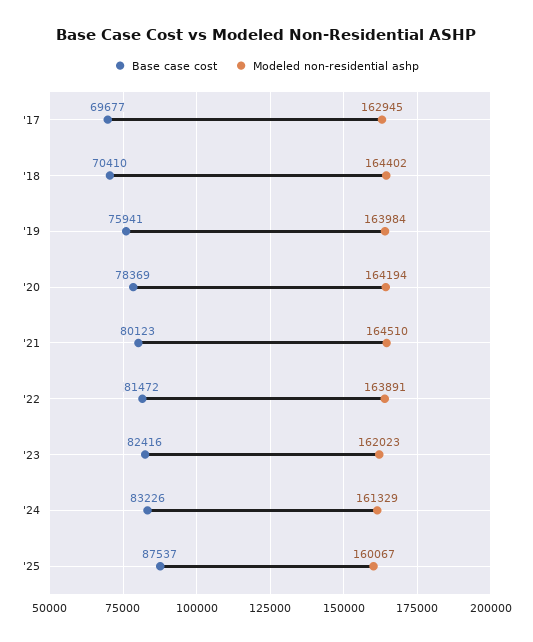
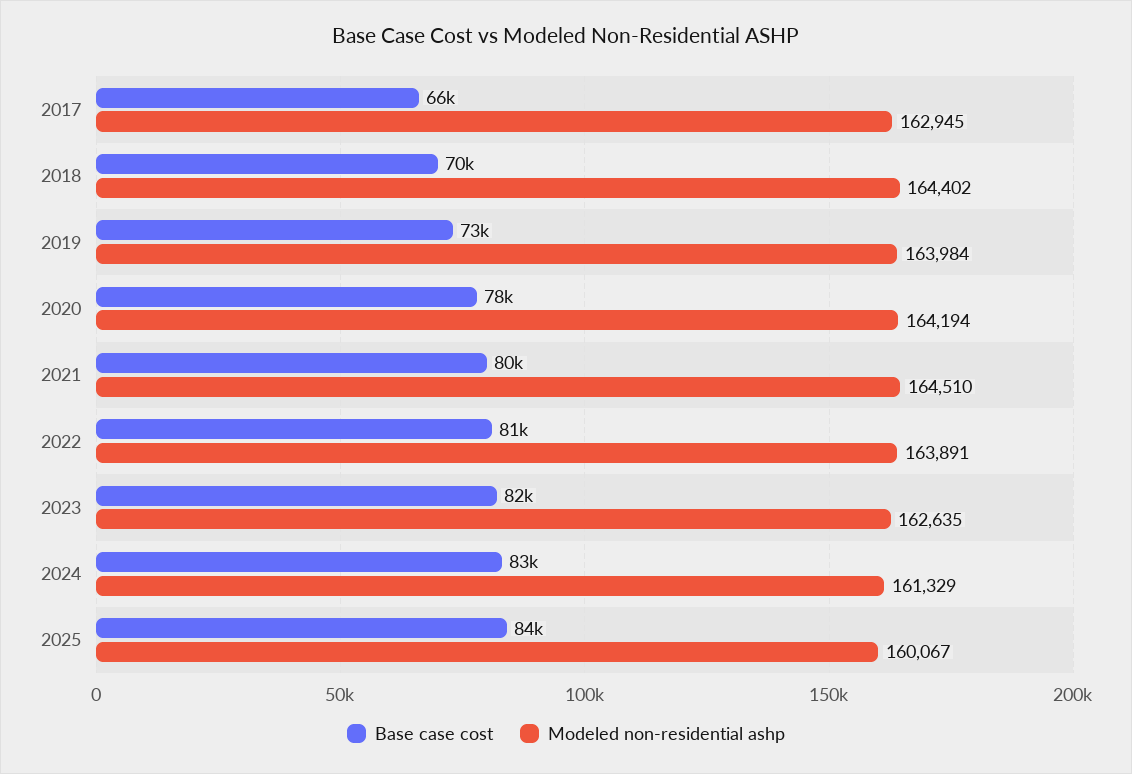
Base case cost, '17: 69677 -> 66000
Base case cost, '19: 75941 -> 73000
Modeled non-residential ashp, '23: 162023 -> 162635
Base case cost, '25: 87537 -> 84000

